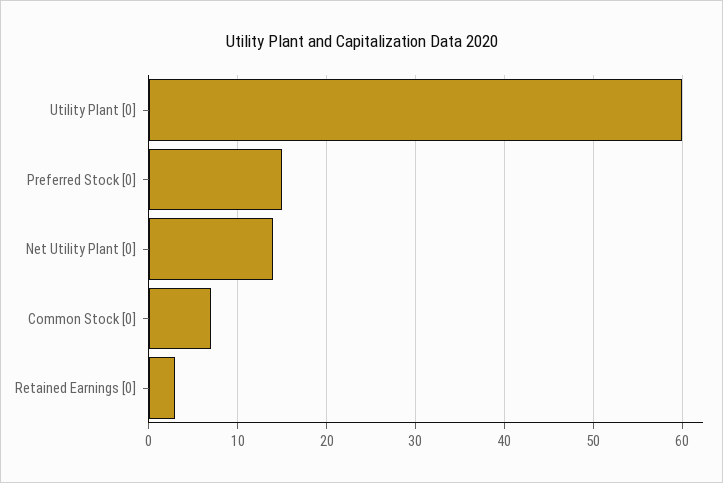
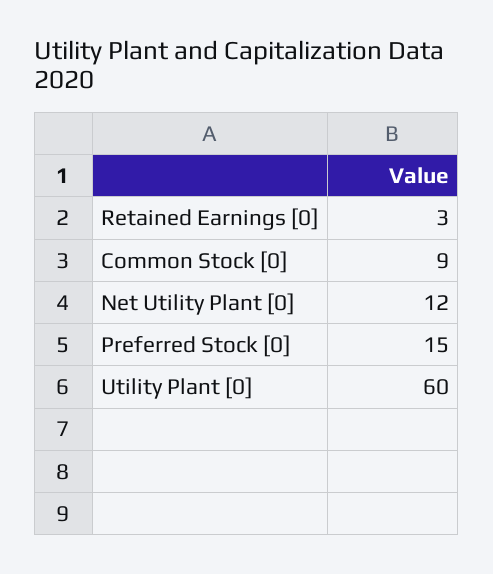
Net Utility Plant [0]: 14 -> 12
Common Stock [0]: 7 -> 9

